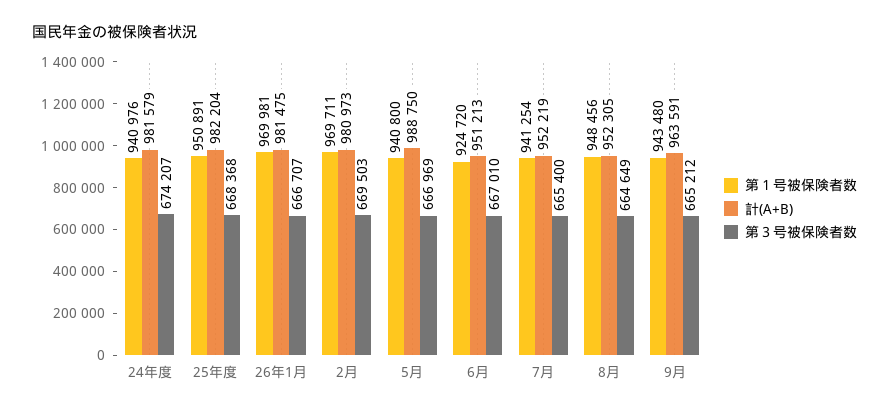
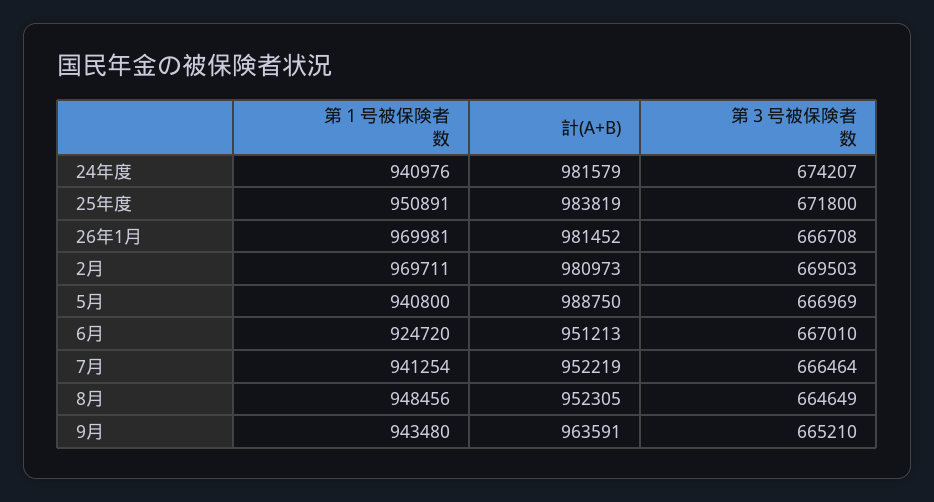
計(A+B), 25年度: 982204 -> 983819
第３号被保険者数, 25年度: 668368 -> 671800
計(A+B), 26年1月: 981475 -> 981452
第３号被保険者数, 26年1月: 666707 -> 666708
第３号被保険者数, 7月: 665400 -> 666464
第３号被保険者数, 9月: 665212 -> 665210

